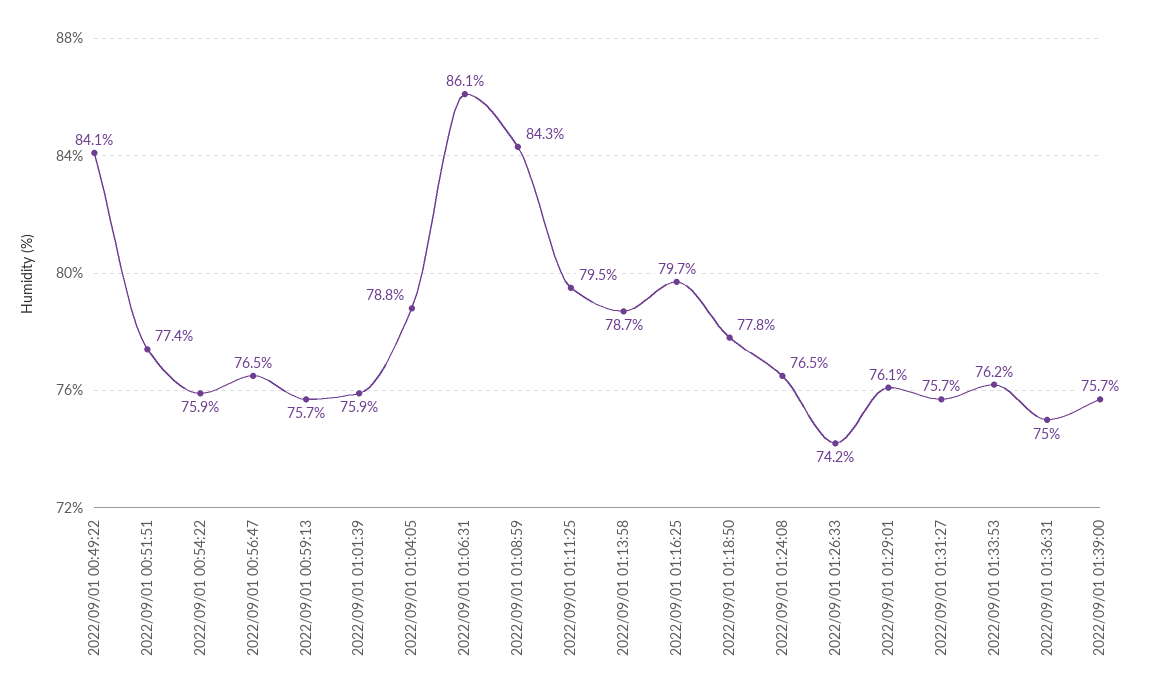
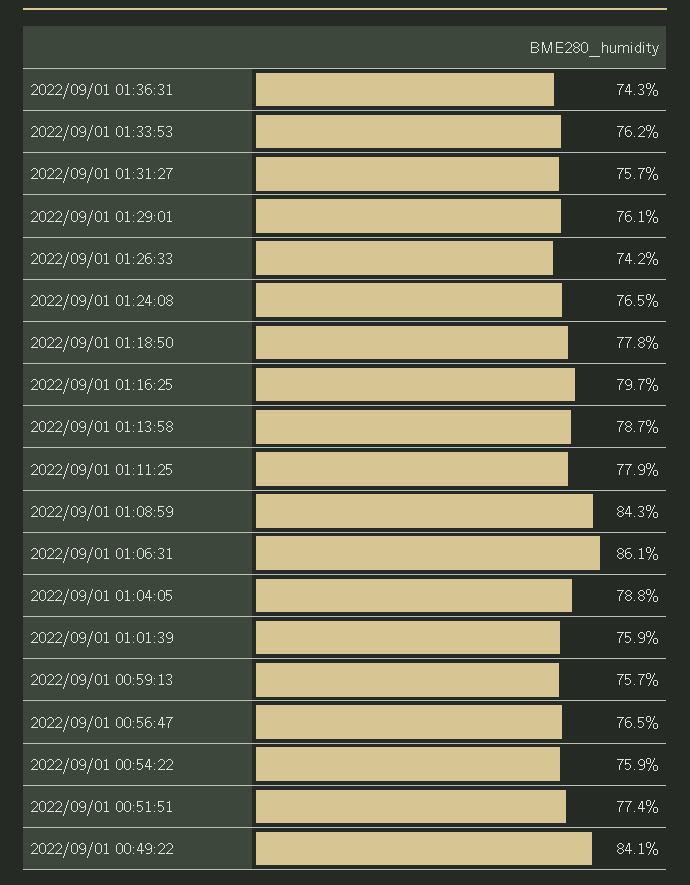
2022/09/01 01:11:25: 79.5 -> 77.9
2022/09/01 01:36:31: 75 -> 74.3
2022/09/01 01:39:00: 75.7 -> none

